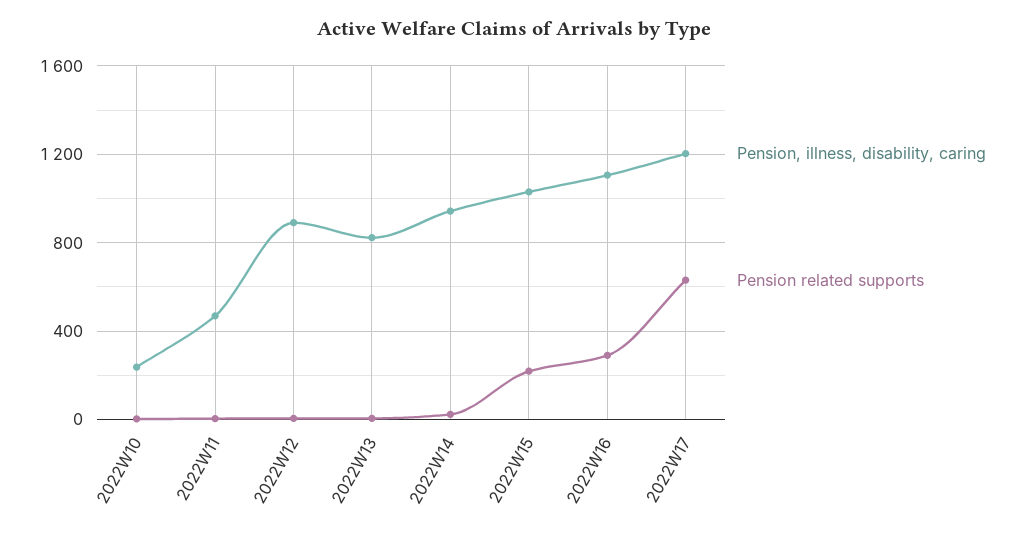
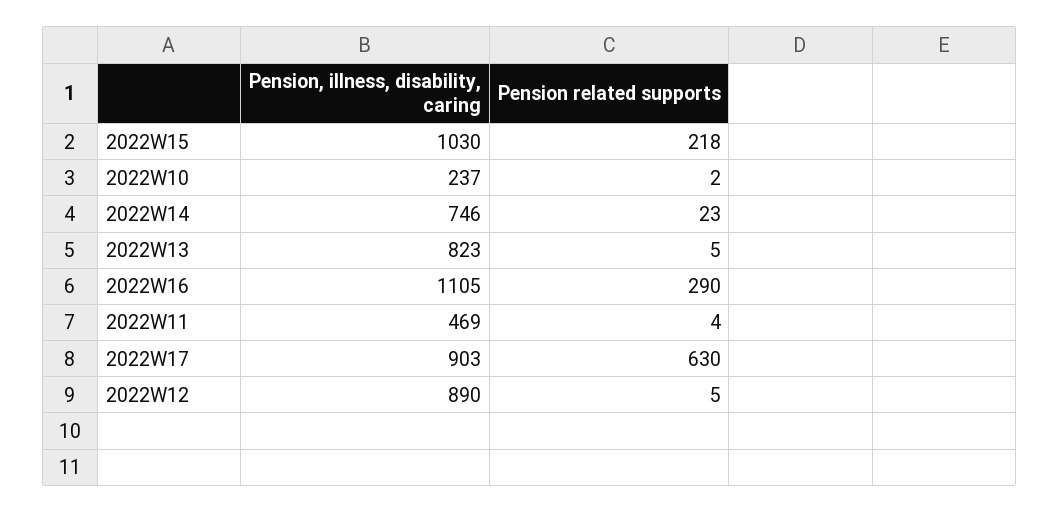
Pension, illness, disability, caring, 2022W14: 950 -> 746
Pension, illness, disability, caring, 2022W17: 1200 -> 903

